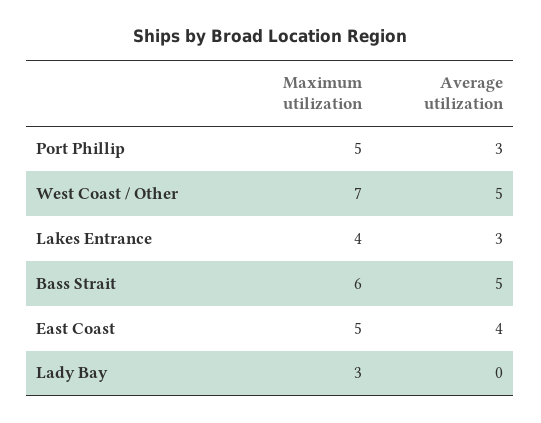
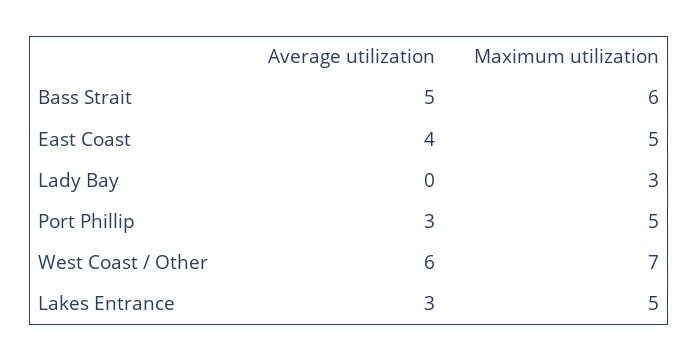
Average utilization, West Coast / Other: 5 -> 6
Maximum utilization, Lakes Entrance: 4 -> 5

